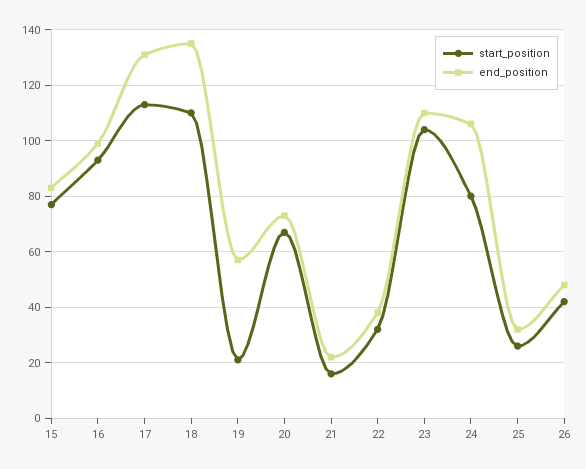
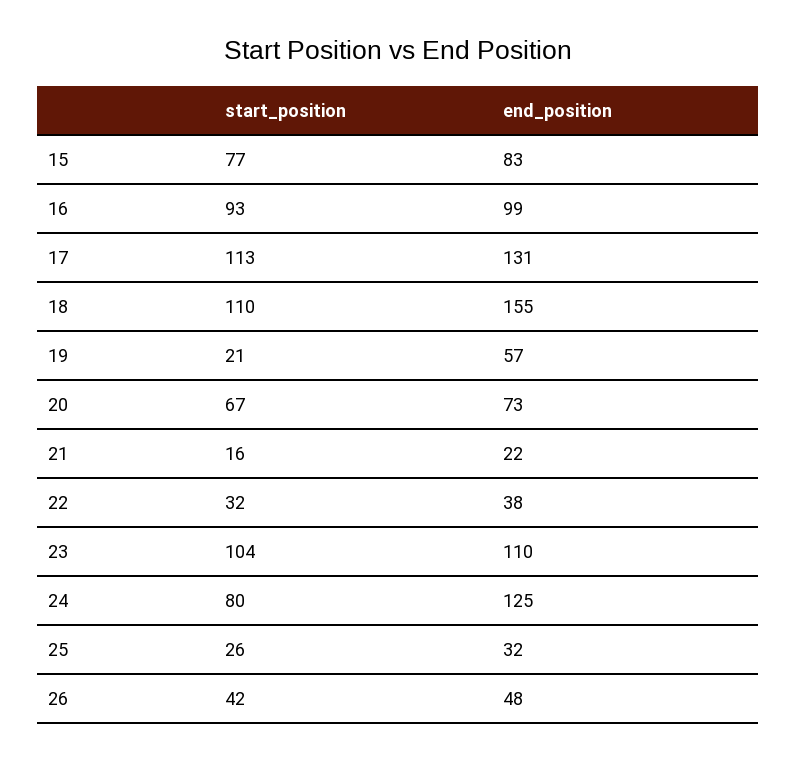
end_position, 18: 135 -> 155
end_position, 24: 105 -> 125

